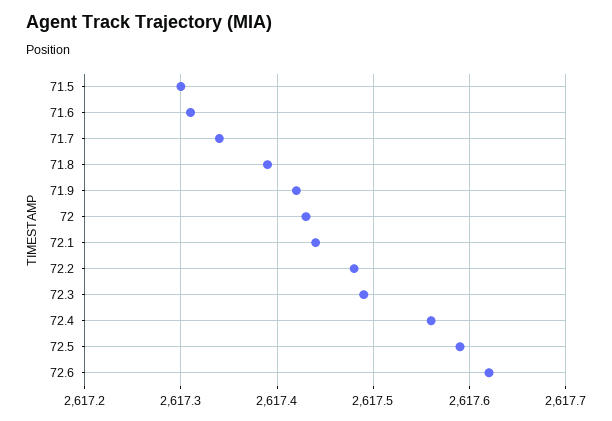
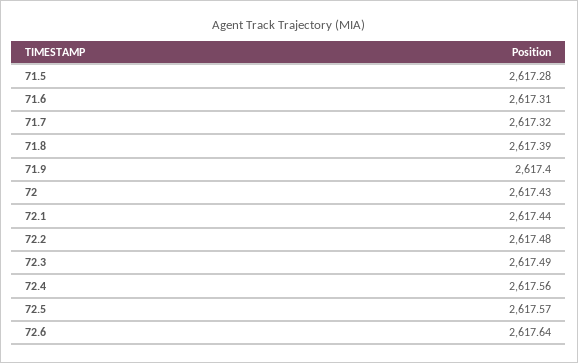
71.5: 2617.3 -> 2617.28
71.7: 2617.34 -> 2617.32
71.9: 2617.42 -> 2617.4
72.5: 2617.59 -> 2617.57
72.6: 2617.62 -> 2617.64

